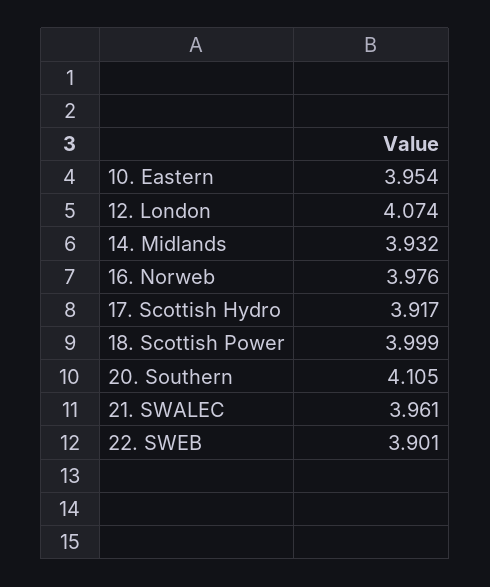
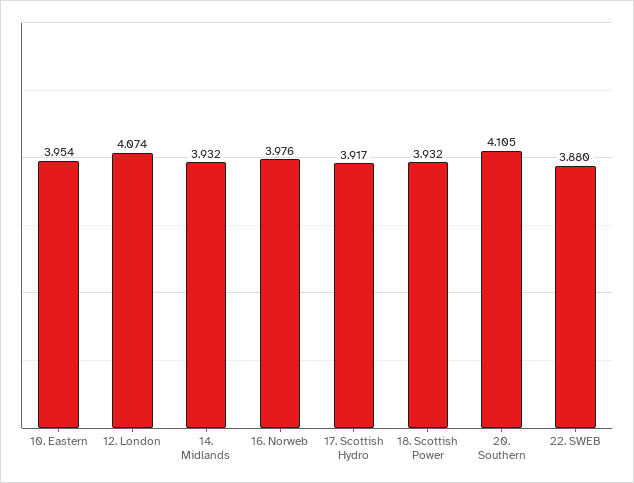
18. Scottish Power: 3.999 -> 3.932
21. SWALEC: 3.961 -> none
22. SWEB: 3.901 -> 3.88

